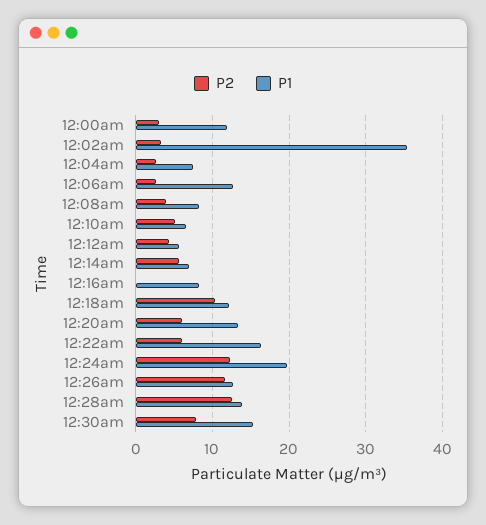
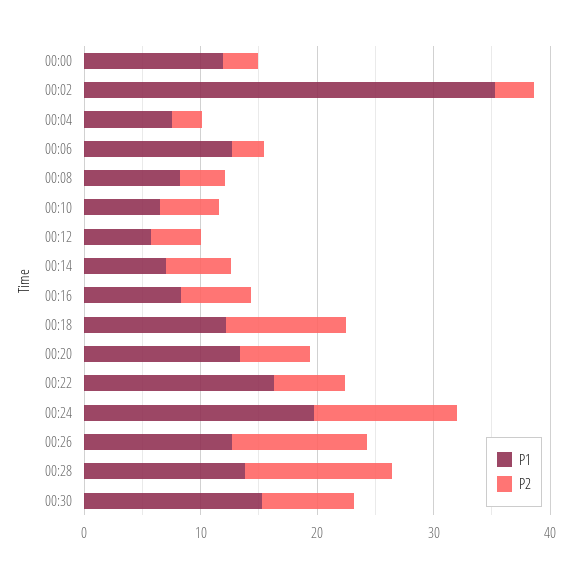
P2, 12:16am: 0 -> 6

